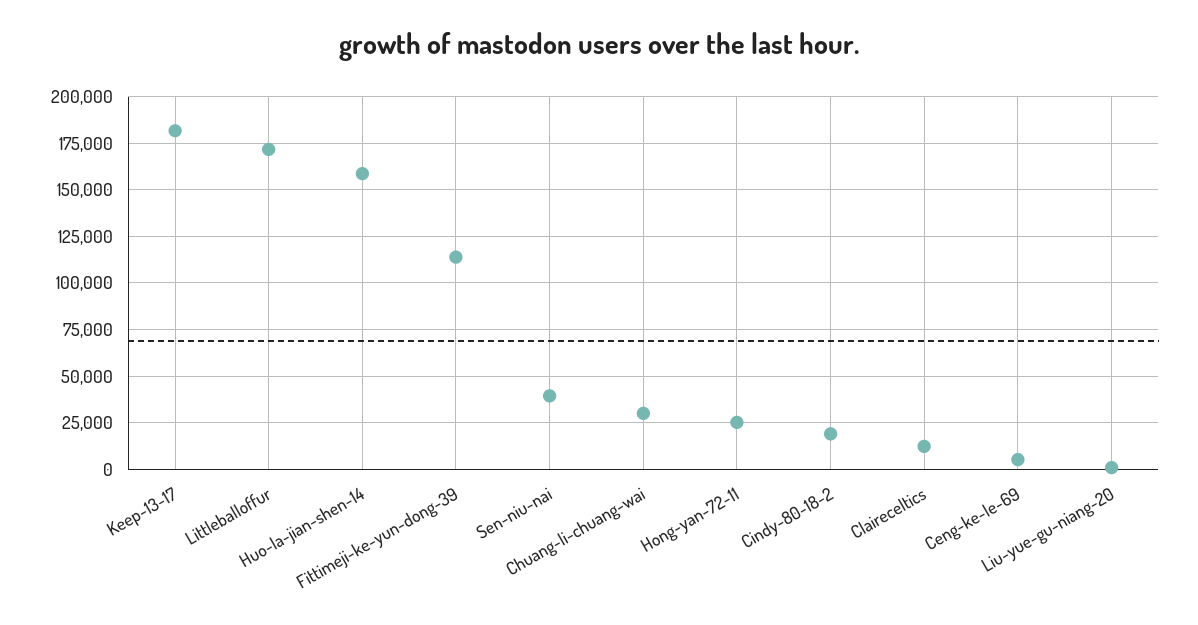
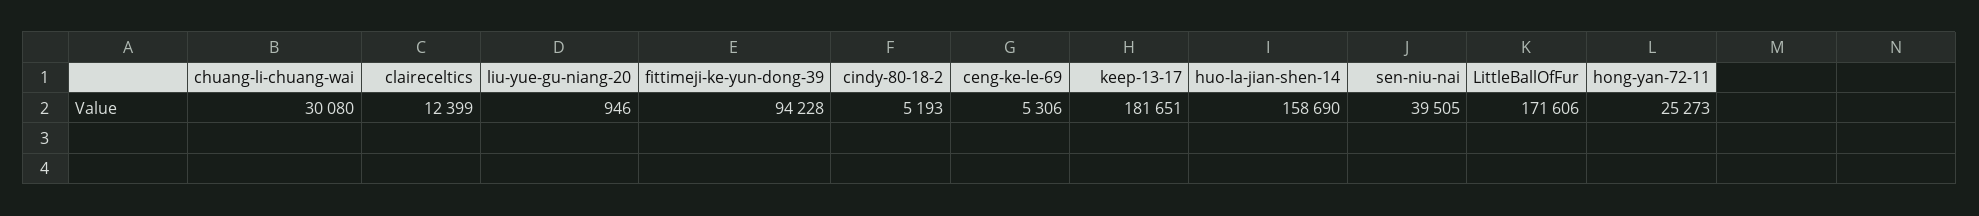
Fittimeji-ke-yun-dong-39: 115000 -> 94228
Cindy-80-18-2: 20000 -> 5193

